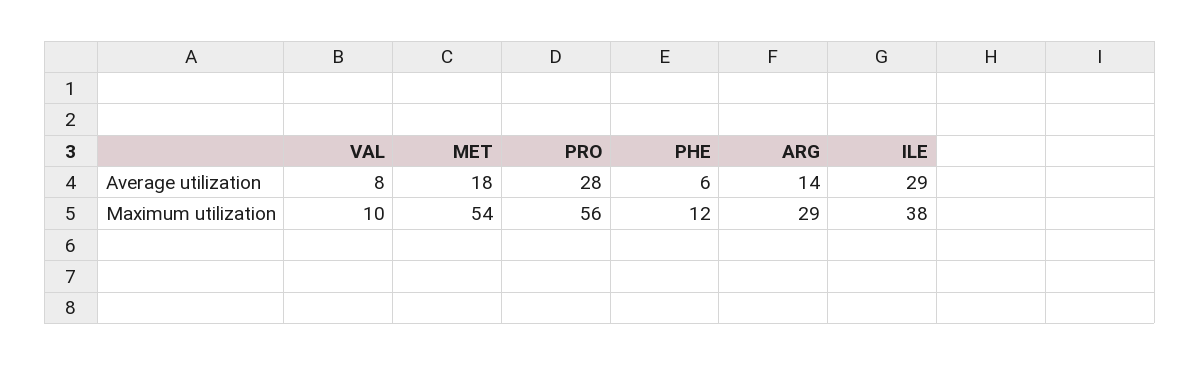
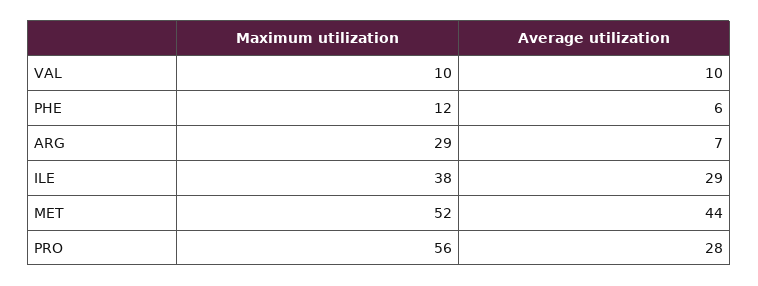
VAL, Average utilization: 8 -> 10
MET, Average utilization: 18 -> 44
ARG, Average utilization: 14 -> 7
MET, Maximum utilization: 54 -> 52

